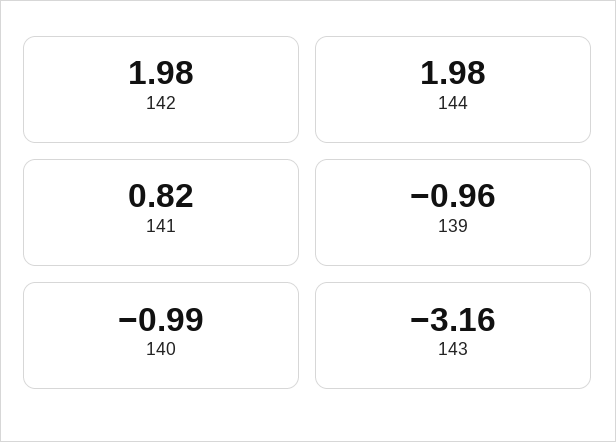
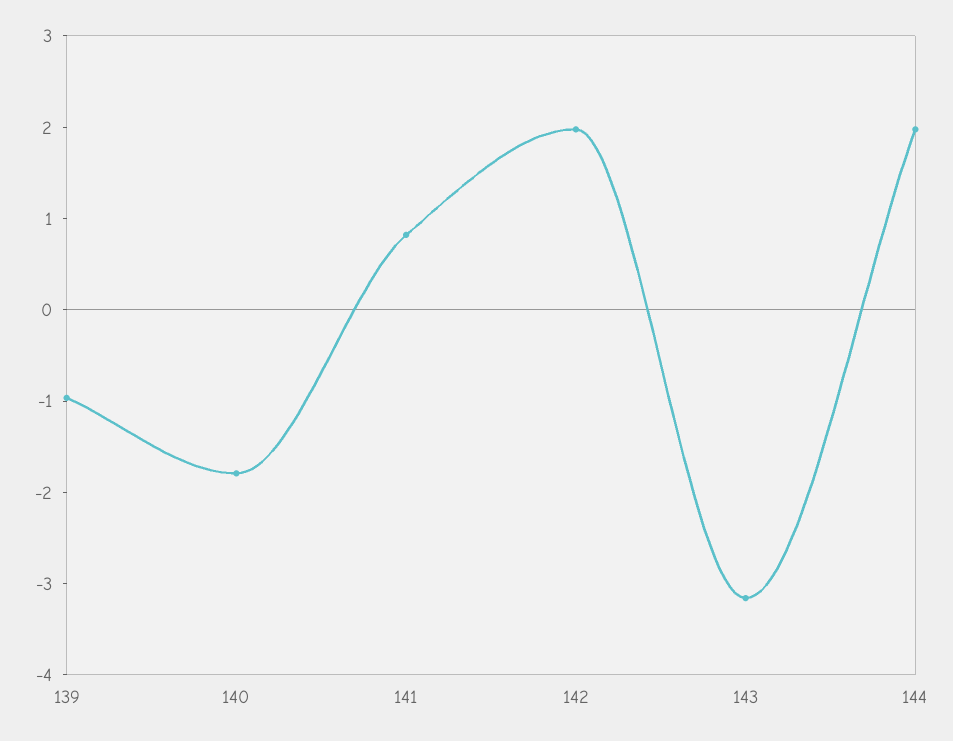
140: -0.99 -> -1.8

